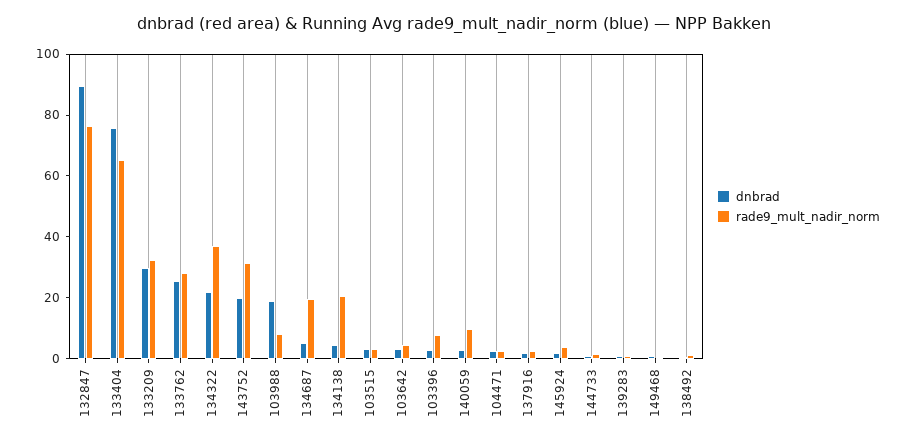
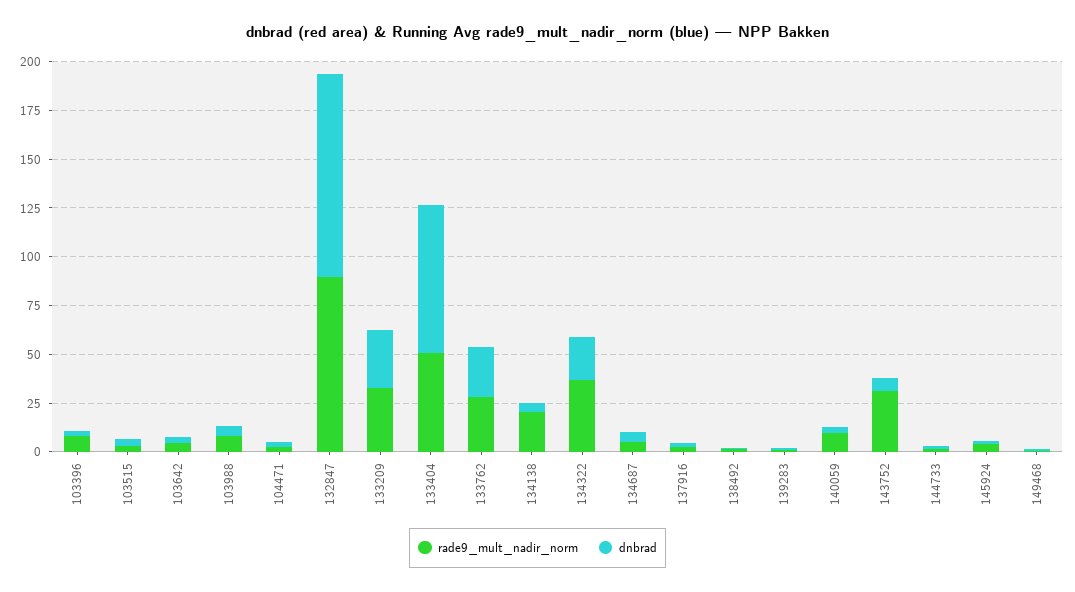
dnbrad, 132847: 90 -> 105
rade9_mult_nadir_norm, 132847: 75 -> 90
rade9_mult_nadir_norm, 133404: 65 -> 50
dnbrad, 143752: 20 -> 5
dnbrad, 103988: 20 -> 5
rade9_mult_nadir_norm, 134687: 20 -> 5

